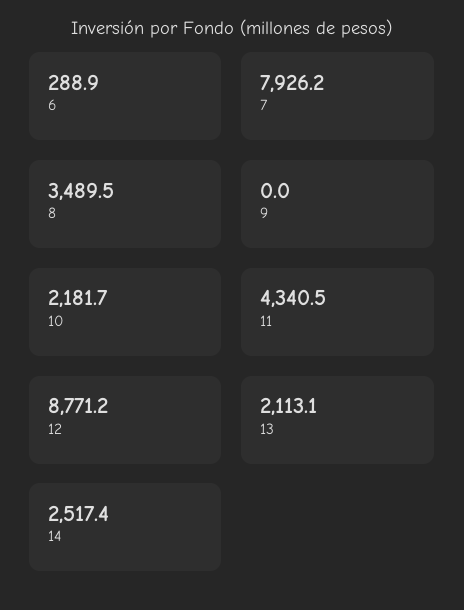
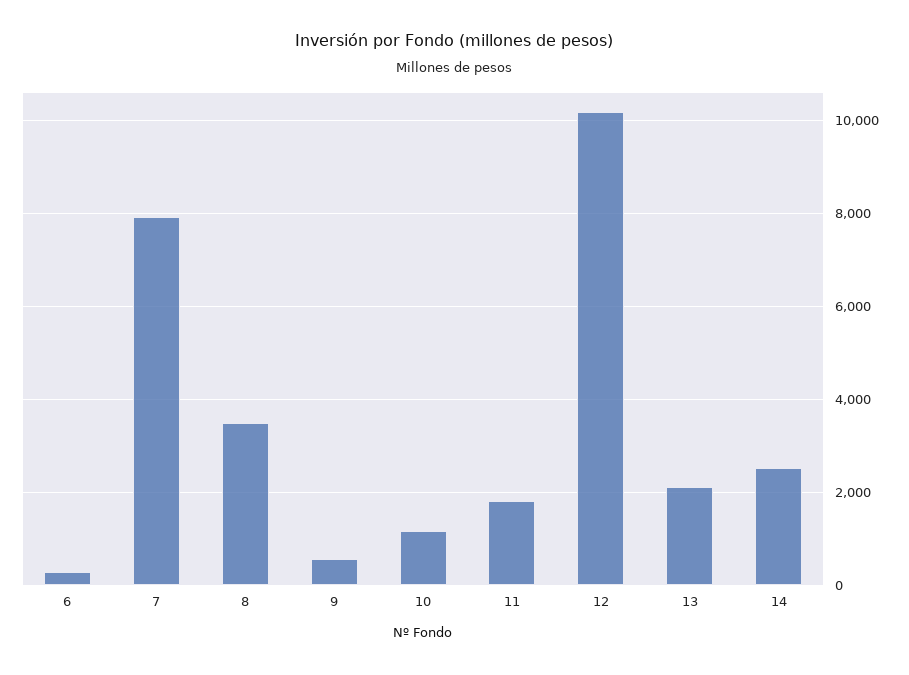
9: 0 -> 600
10: 2181.7 -> 1200
11: 4340.5 -> 1800
12: 8771.2 -> 10200

